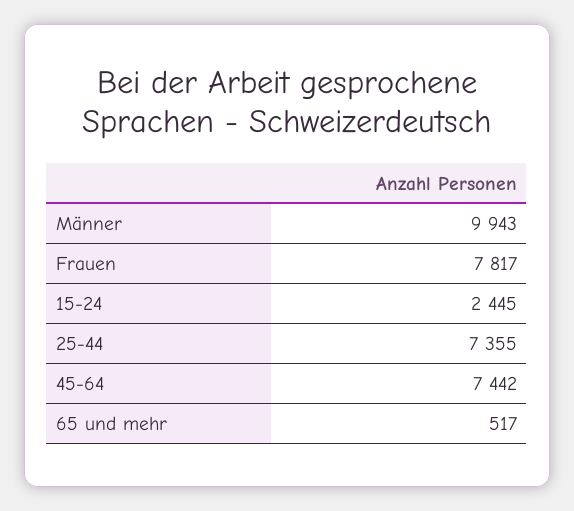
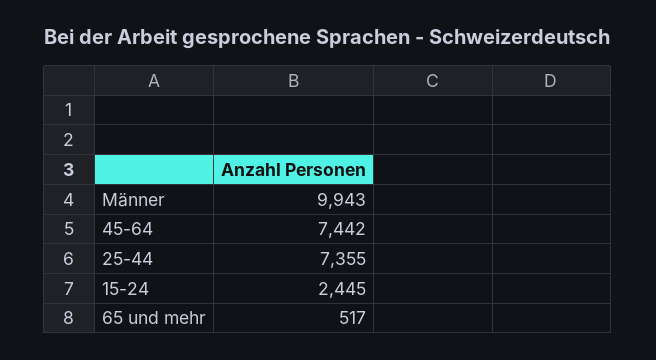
Frauen: 7817 -> none

